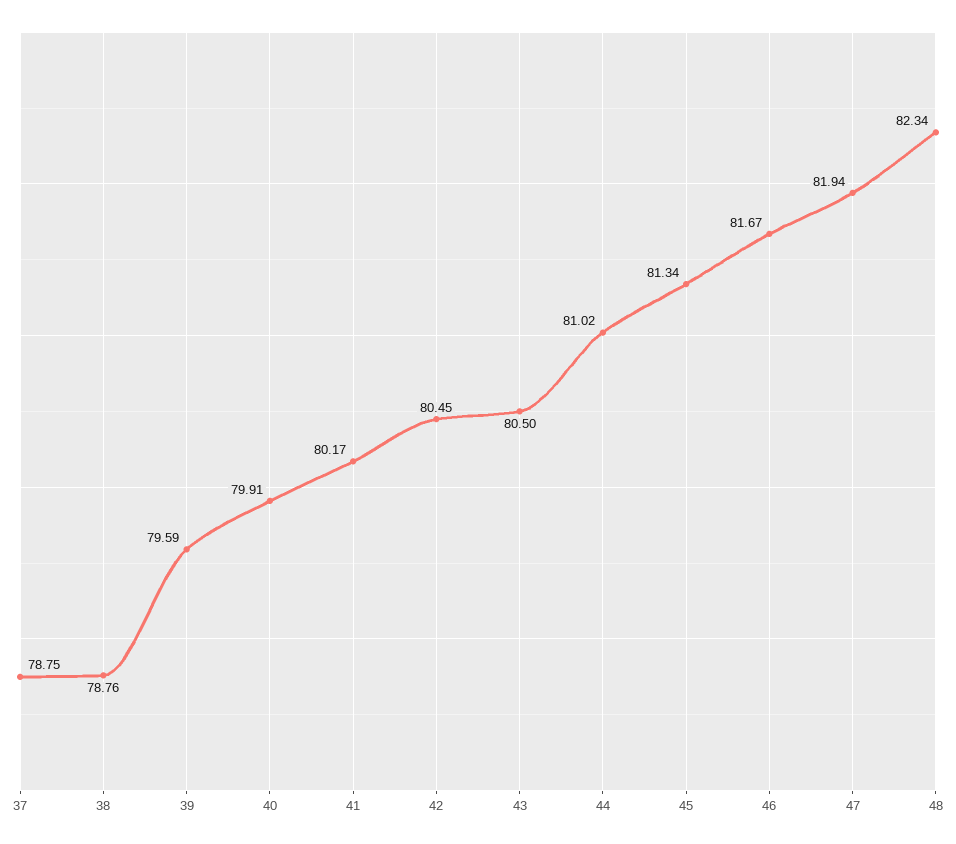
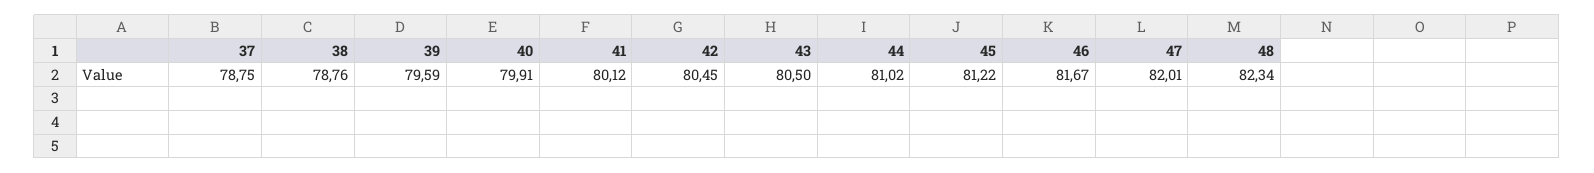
41: 80.17 -> 80.12
45: 81.34 -> 81.22
47: 81.94 -> 82.01

